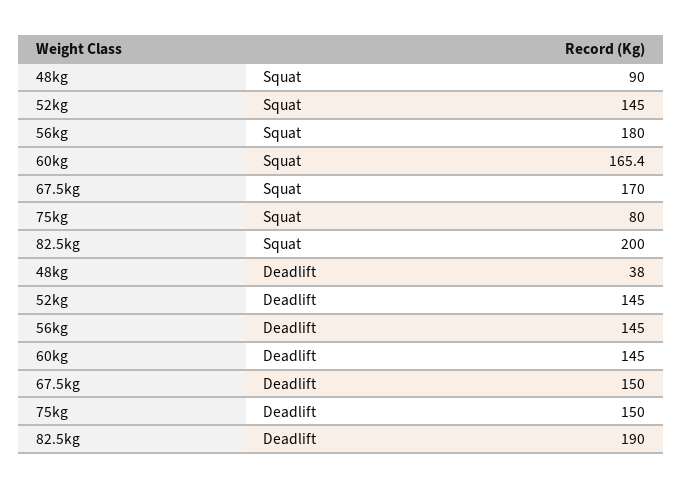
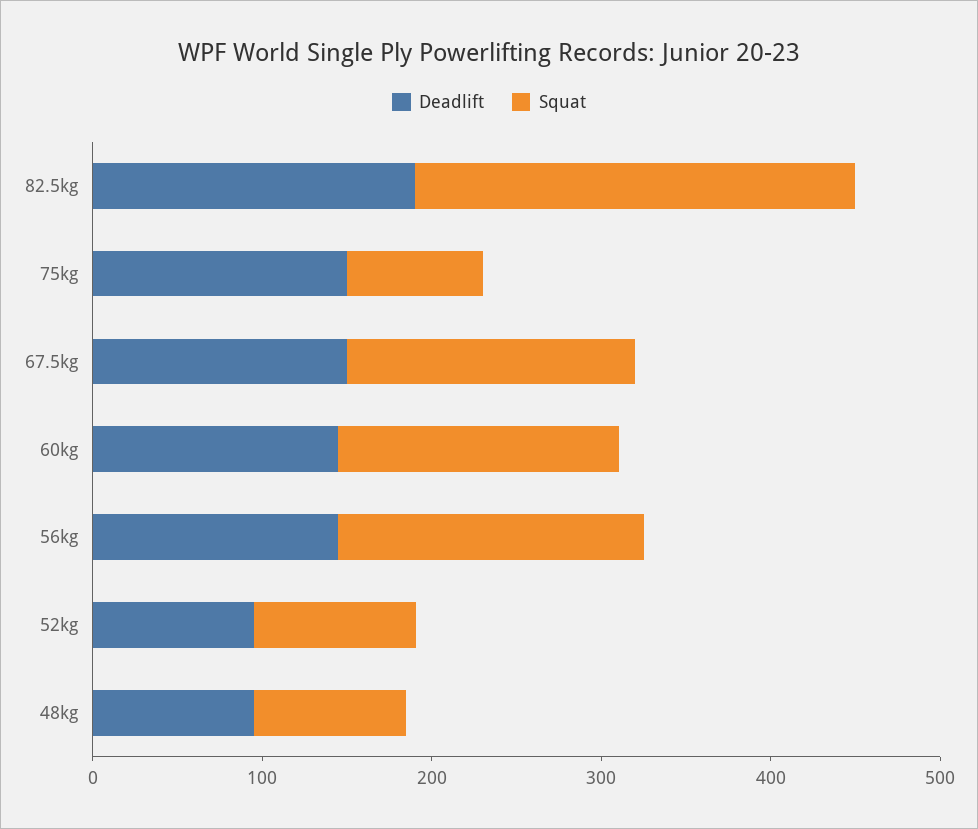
Squat, 52kg: 145 -> 100
Squat, 82.5kg: 200 -> 260
Deadlift, 48kg: 38 -> 100
Deadlift, 52kg: 145 -> 100

